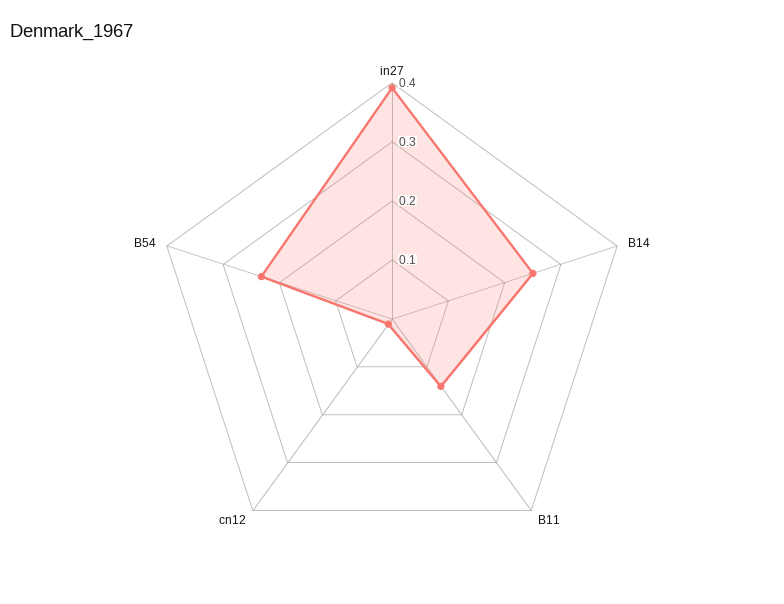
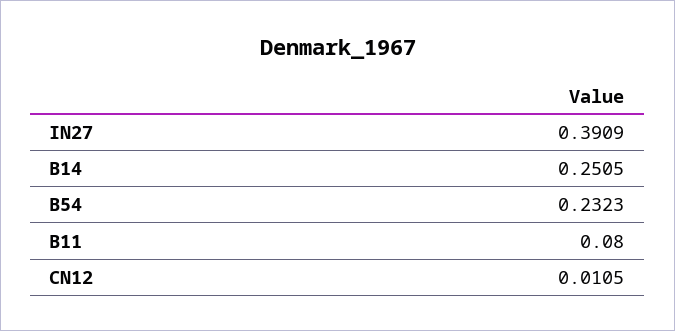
B11: 0.14 -> 0.08

